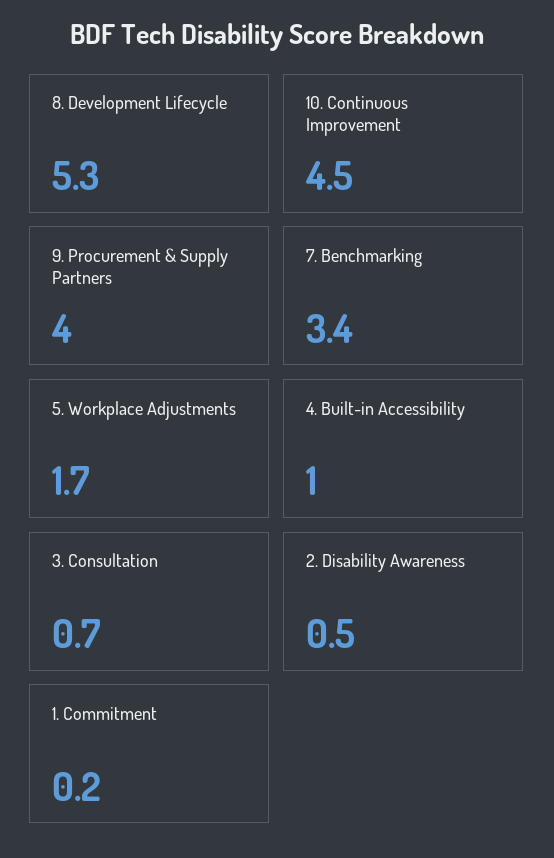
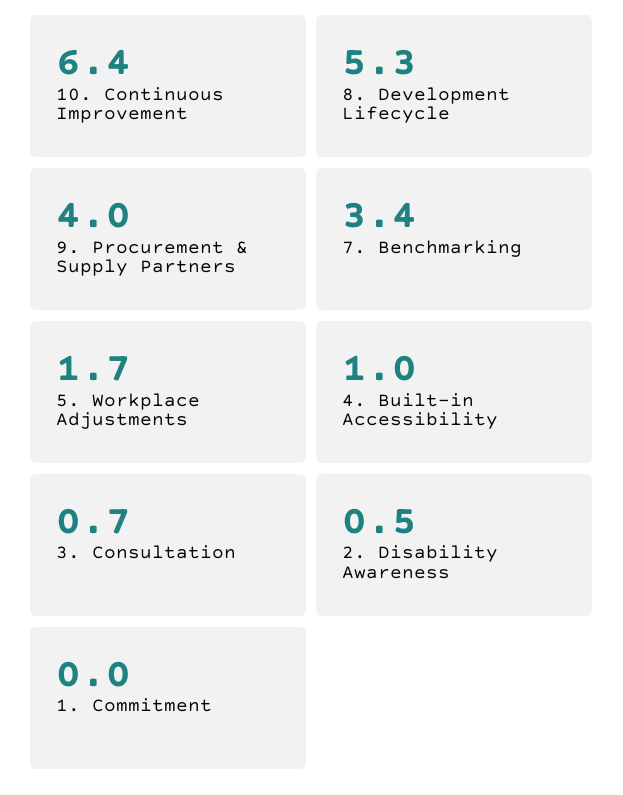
10. Continuous Improvement: 4.5 -> 6.4
1. Commitment: 0.2 -> 0

